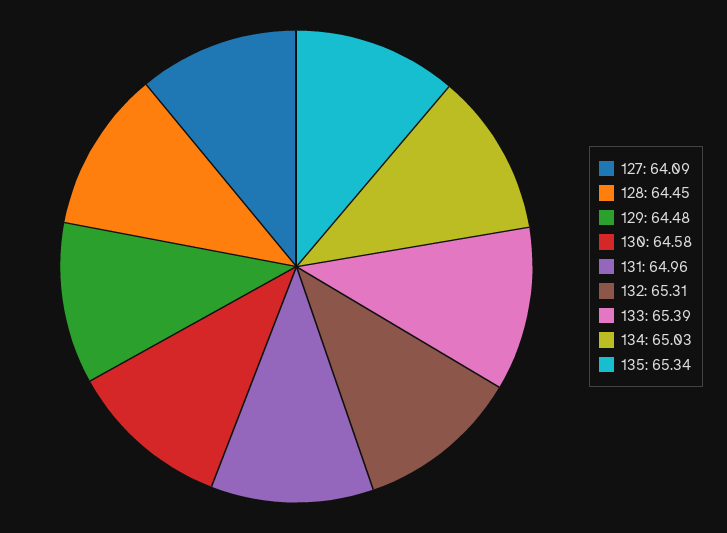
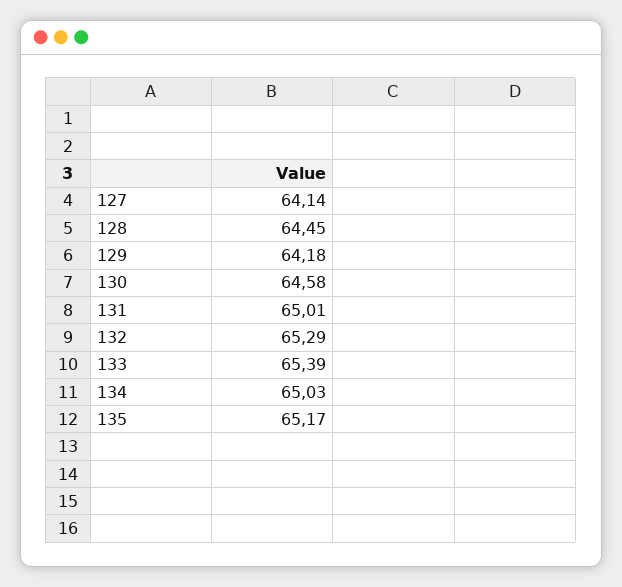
127: 64.09 -> 64.14
129: 64.48 -> 64.18
131: 64.96 -> 65.01
132: 65.31 -> 65.29
135: 65.34 -> 65.17

